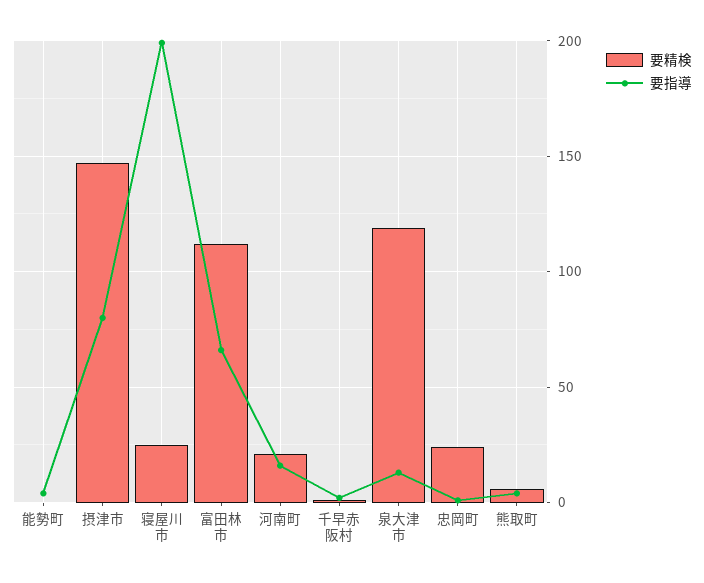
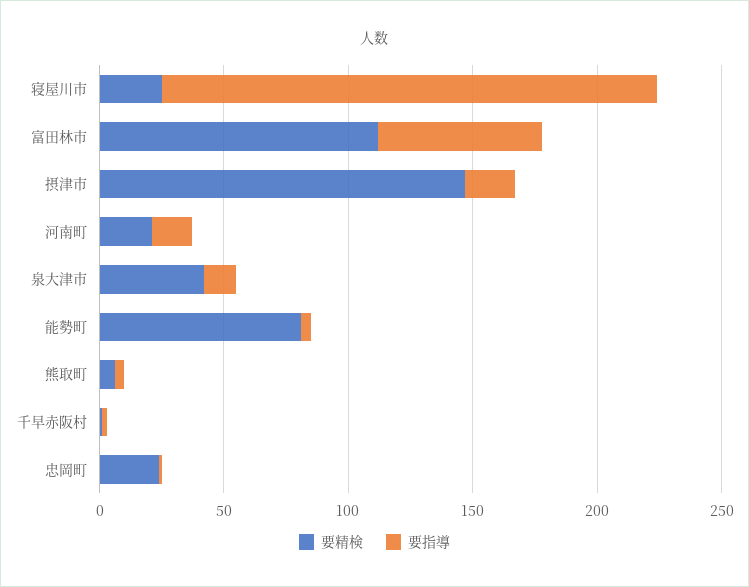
要精検, 能勢町: 0 -> 80
要指導, 摂津市: 80 -> 20
要精検, 泉大津市: 120 -> 40

